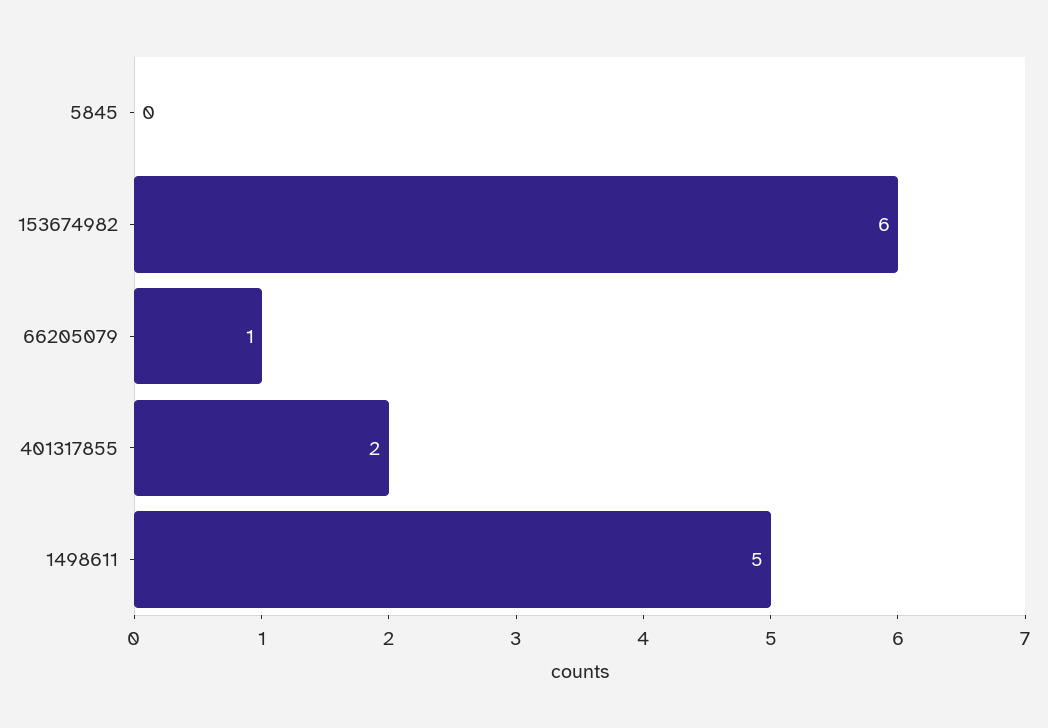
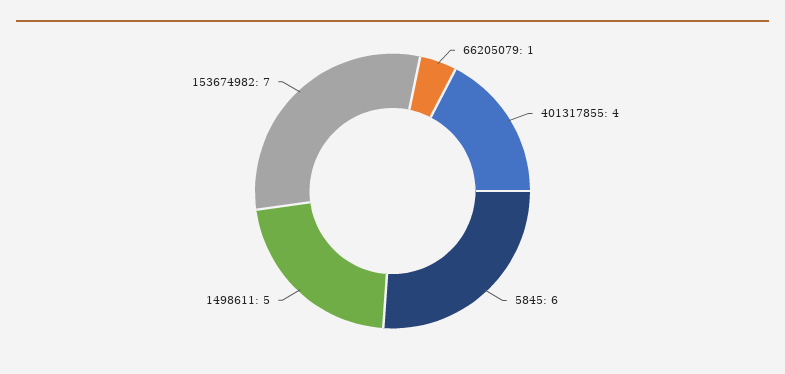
5845: 0 -> 6
153674982: 6 -> 7
401317855: 2 -> 4

